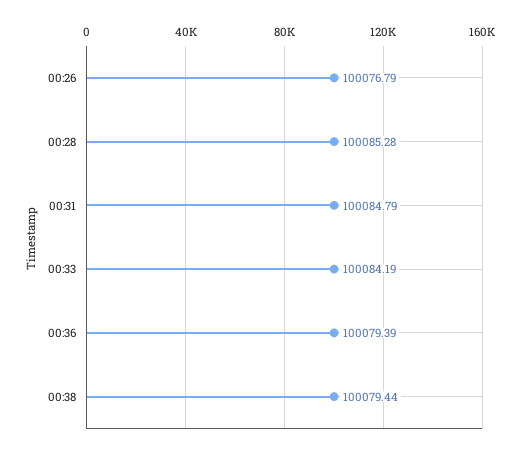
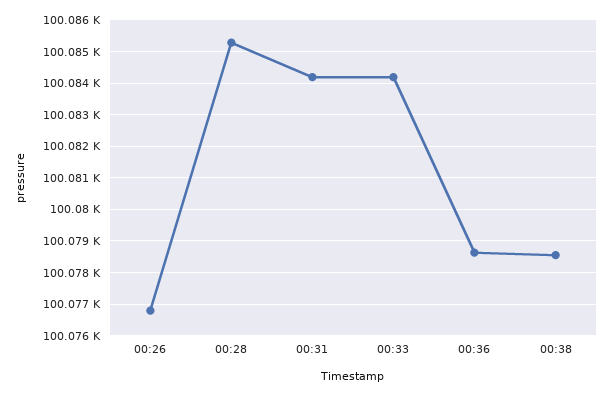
00:31: 100084.79 -> 100084.2
00:36: 100079.39 -> 100078.6
00:38: 100079.44 -> 100078.6

